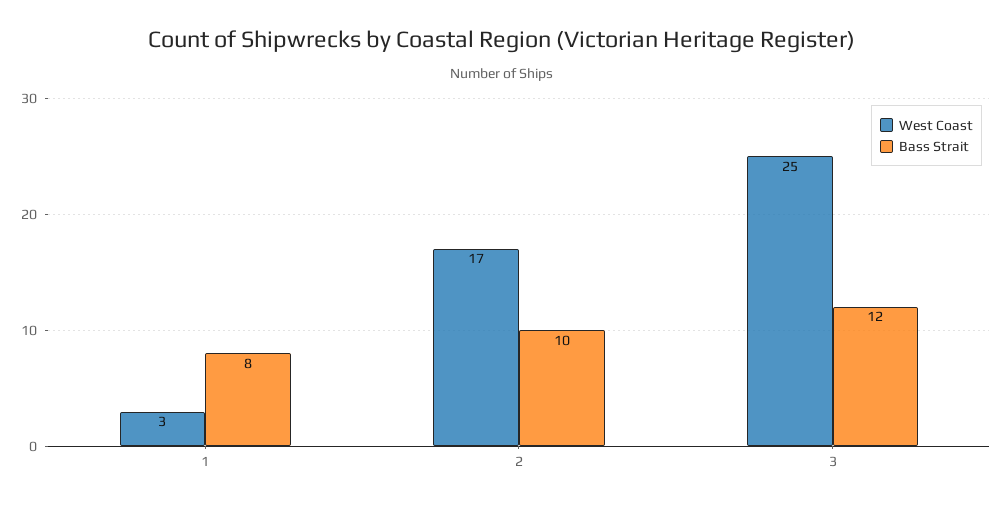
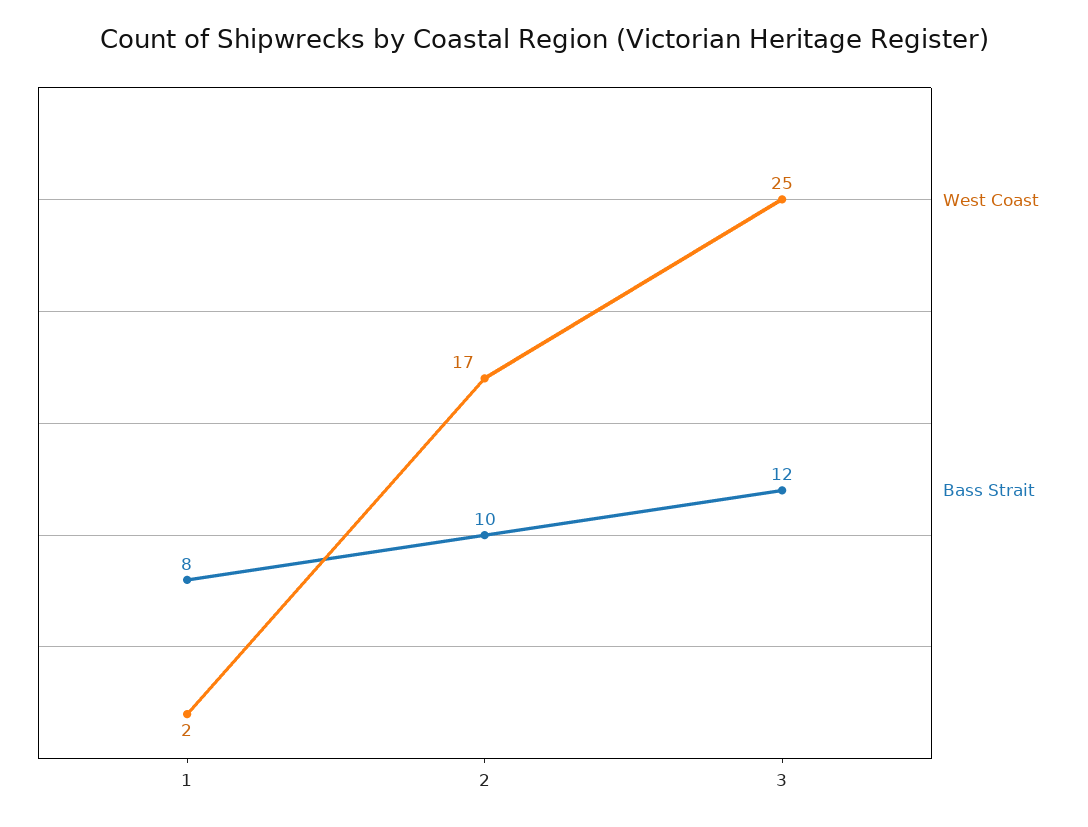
West Coast, 1: 3 -> 2

